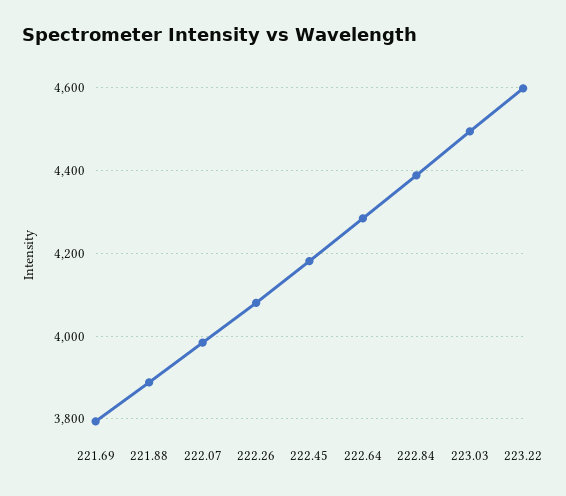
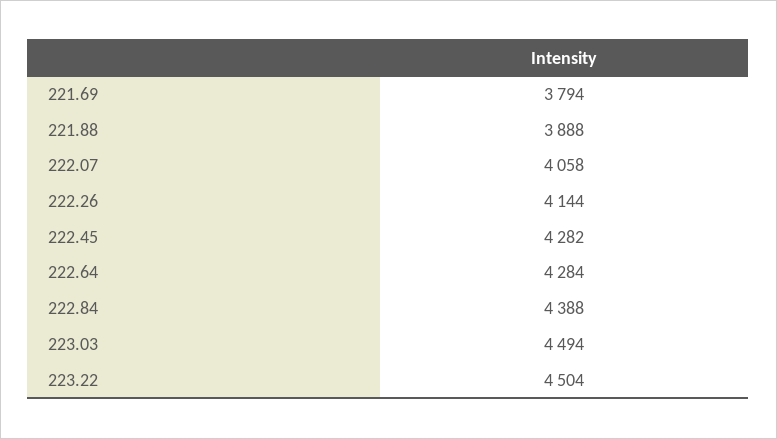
222.07: 3980 -> 4058
222.26: 4080 -> 4144
222.45: 4180 -> 4282
223.22: 4600 -> 4504

